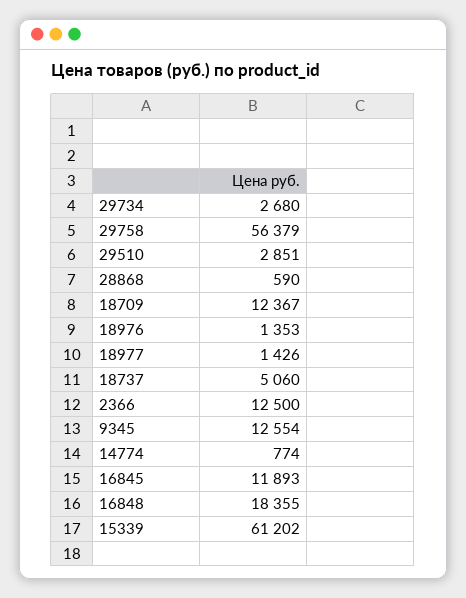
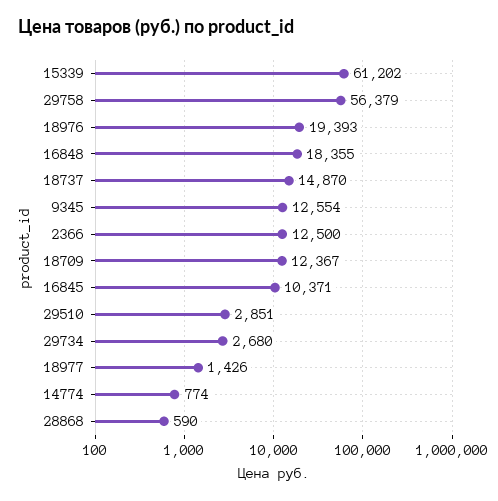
18976: 1353 -> 19393
18737: 5060 -> 14870
16845: 11893 -> 10371

